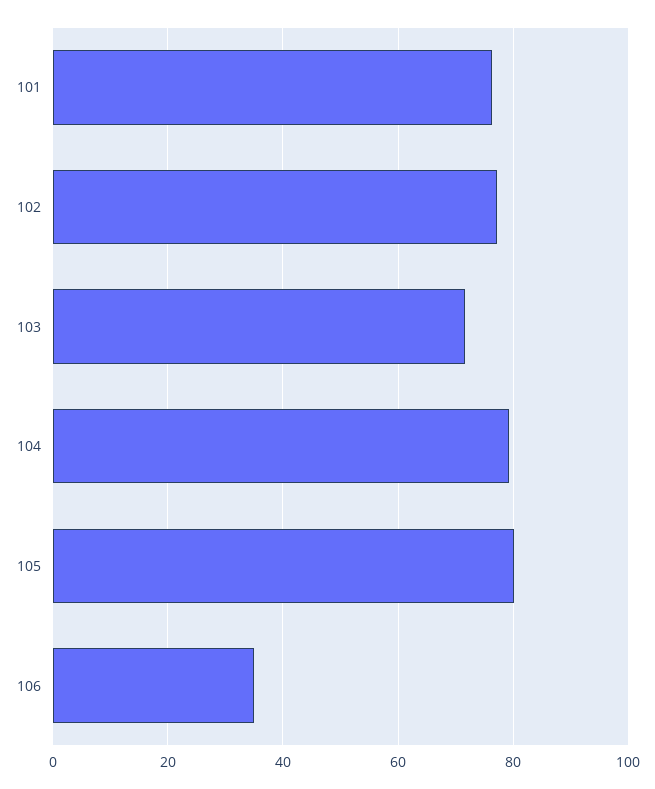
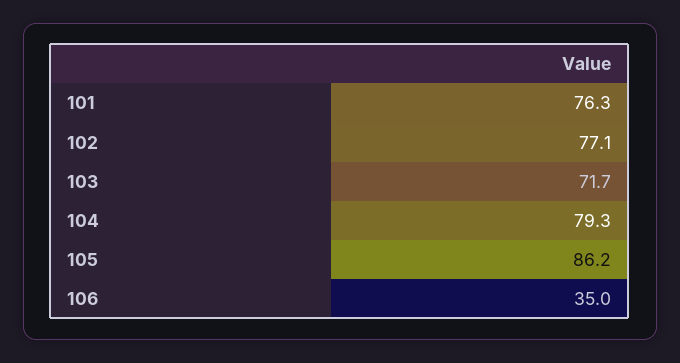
105: 80 -> 86.2

